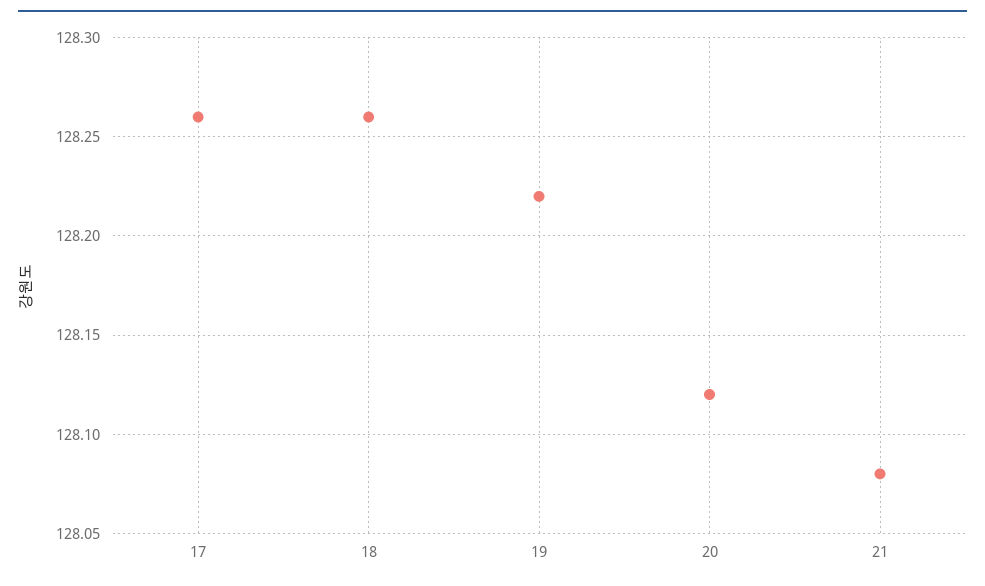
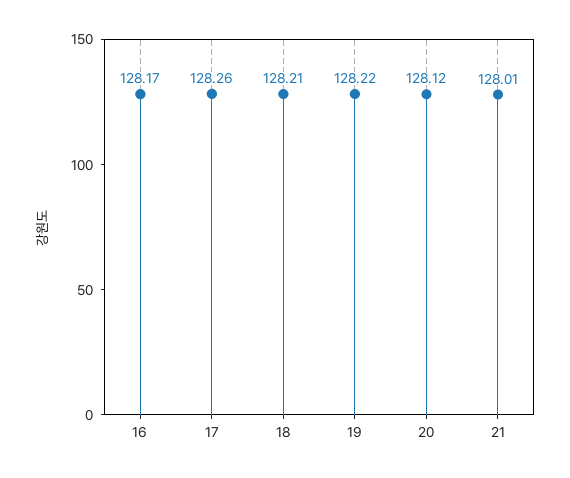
18: 128.26 -> 128.21
21: 128.08 -> 128.01
16: none -> 128.17

